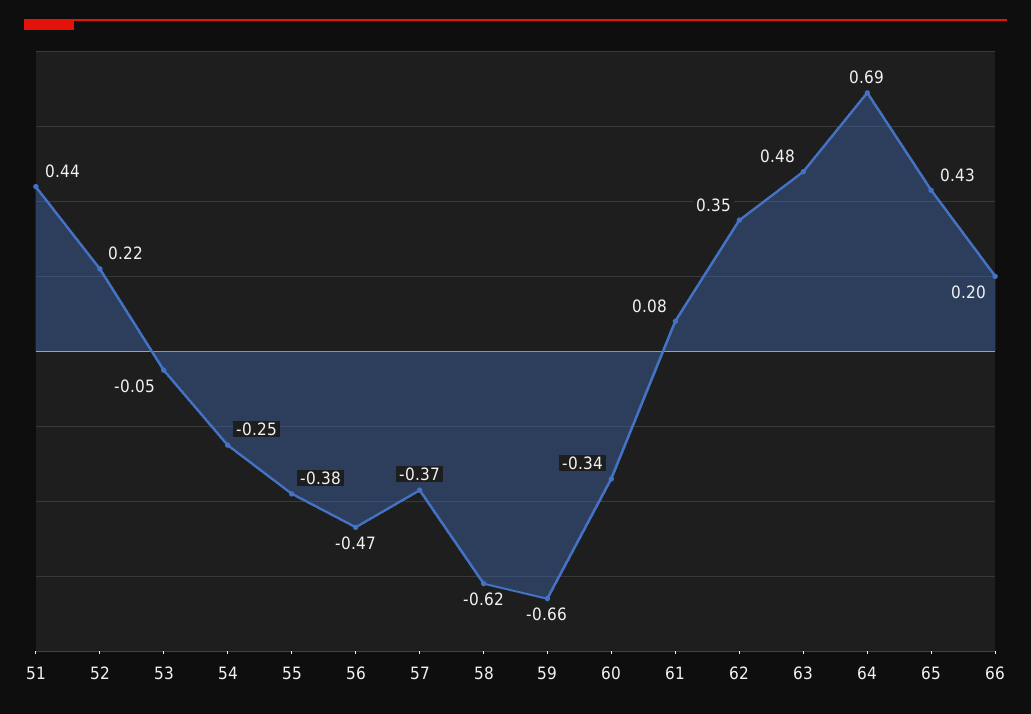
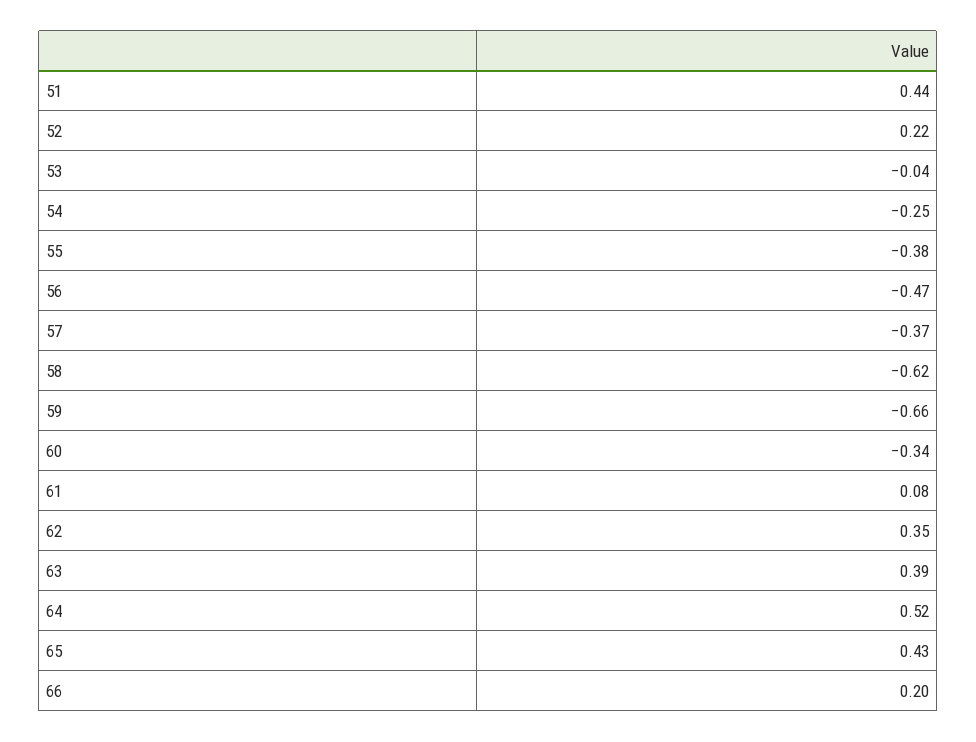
53: -0.05 -> -0.04
63: 0.48 -> 0.39
64: 0.69 -> 0.52

